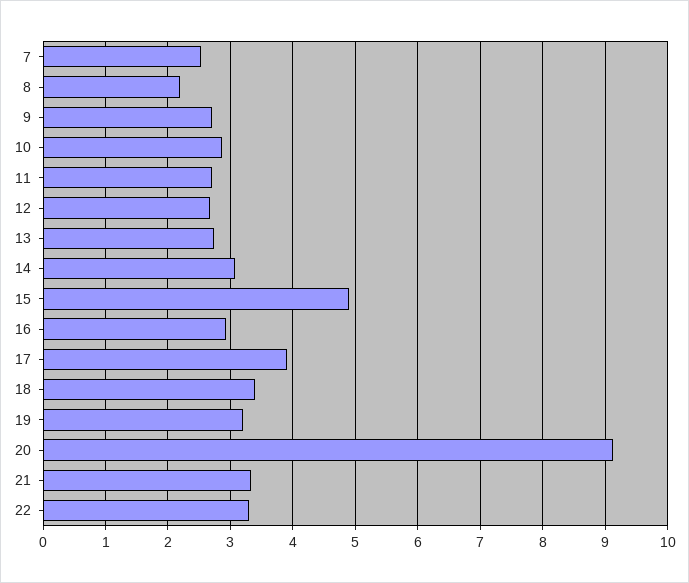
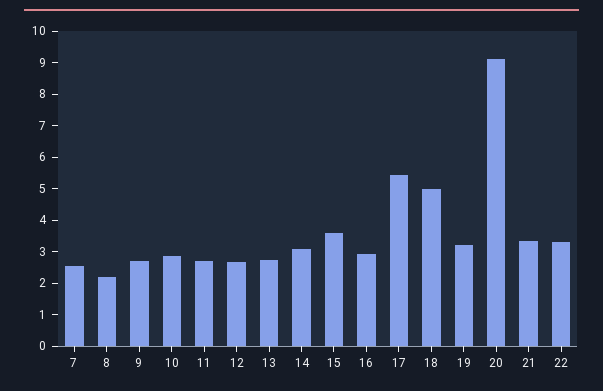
15: 4.9 -> 3.5
17: 3.9 -> 5.5
18: 3.4 -> 5

